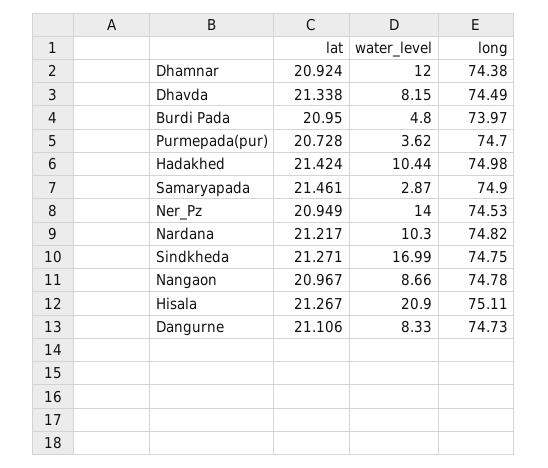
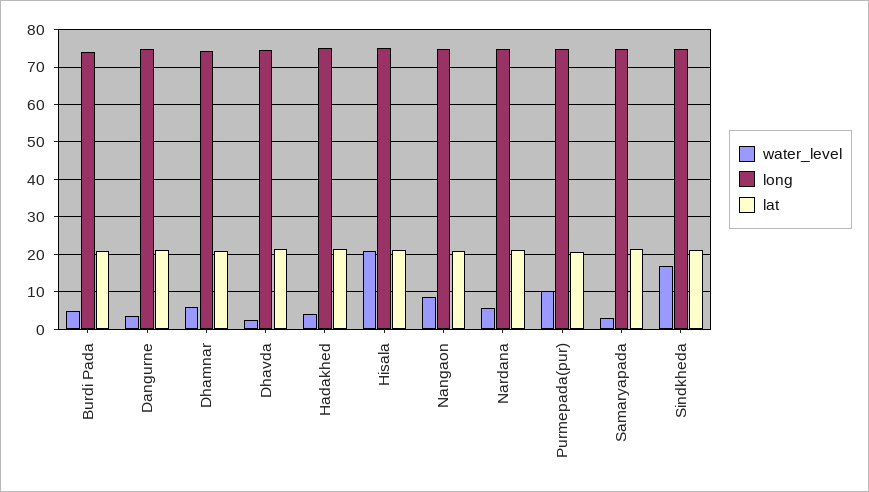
water_level, Dhamnar: 12 -> 6
water_level, Dhavda: 8.15 -> 2
water_level, Purmepada(pur): 3.62 -> 10
water_level, Hadakhed: 10.44 -> 4
lat, Ner_Pz: 20.949 -> none
water_level, Ner_Pz: 14 -> none
long, Ner_Pz: 74.53 -> none
water_level, Nardana: 10.3 -> 6
water_level, Dangurne: 8.33 -> 4

